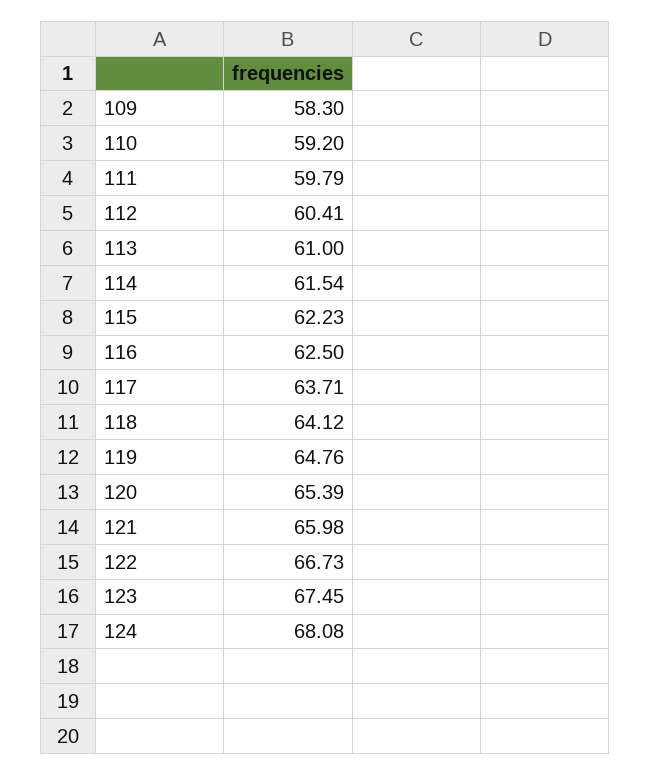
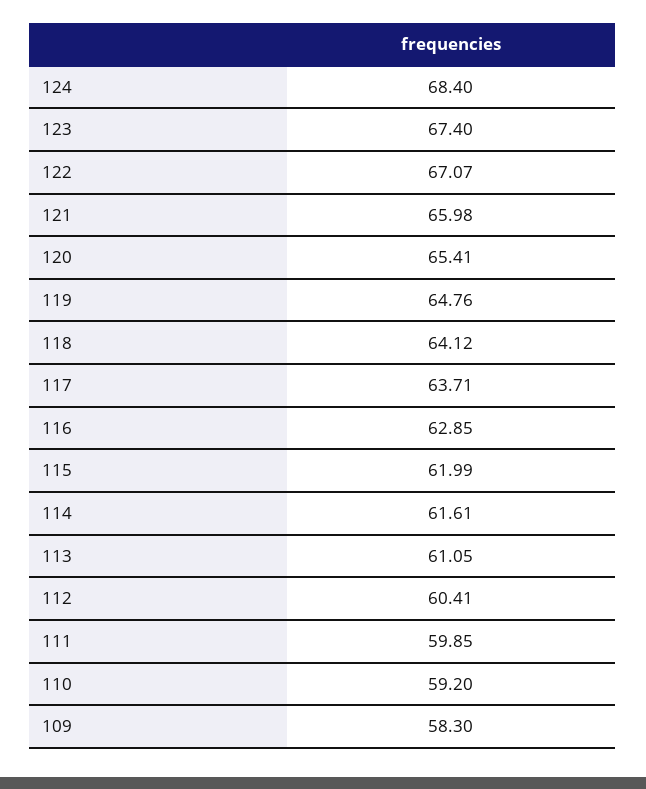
111: 59.79 -> 59.85
113: 61 -> 61.05
114: 61.54 -> 61.61
115: 62.23 -> 61.99
116: 62.5 -> 62.85
120: 65.39 -> 65.41
122: 66.73 -> 67.07
123: 67.45 -> 67.4
124: 68.08 -> 68.4

